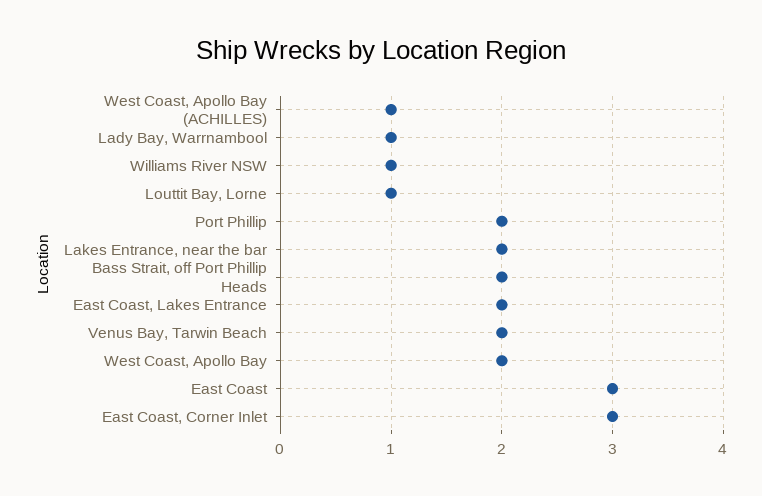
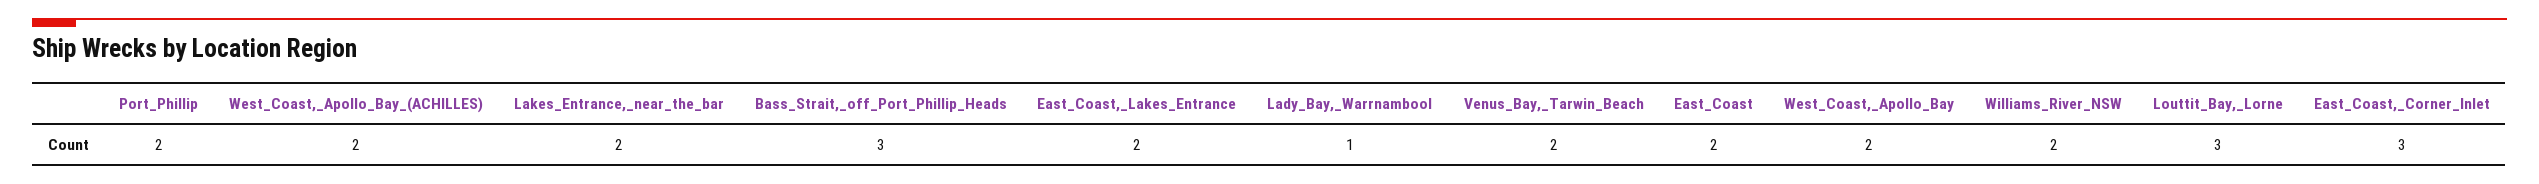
West Coast, Apollo Bay (ACHILLES): 1 -> 2
Williams River NSW: 1 -> 2
Louttit Bay, Lorne: 1 -> 3
Bass Strait, off Port Phillip Heads: 2 -> 3
East Coast: 3 -> 2

